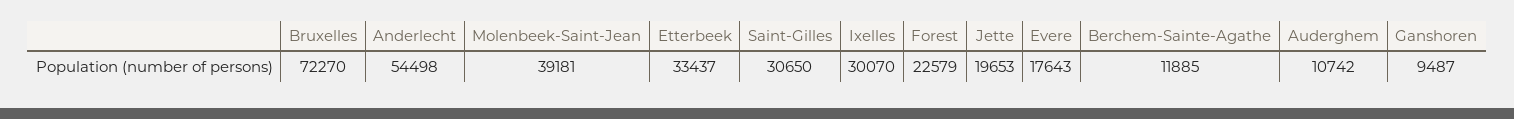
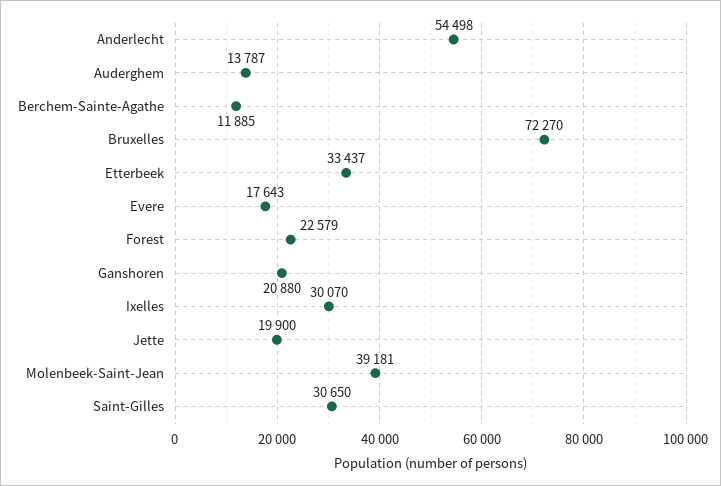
Jette: 19653 -> 19900
Auderghem: 10742 -> 13787
Ganshoren: 9487 -> 20880

